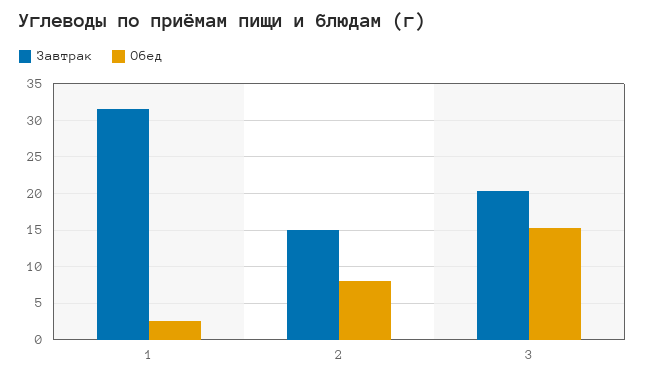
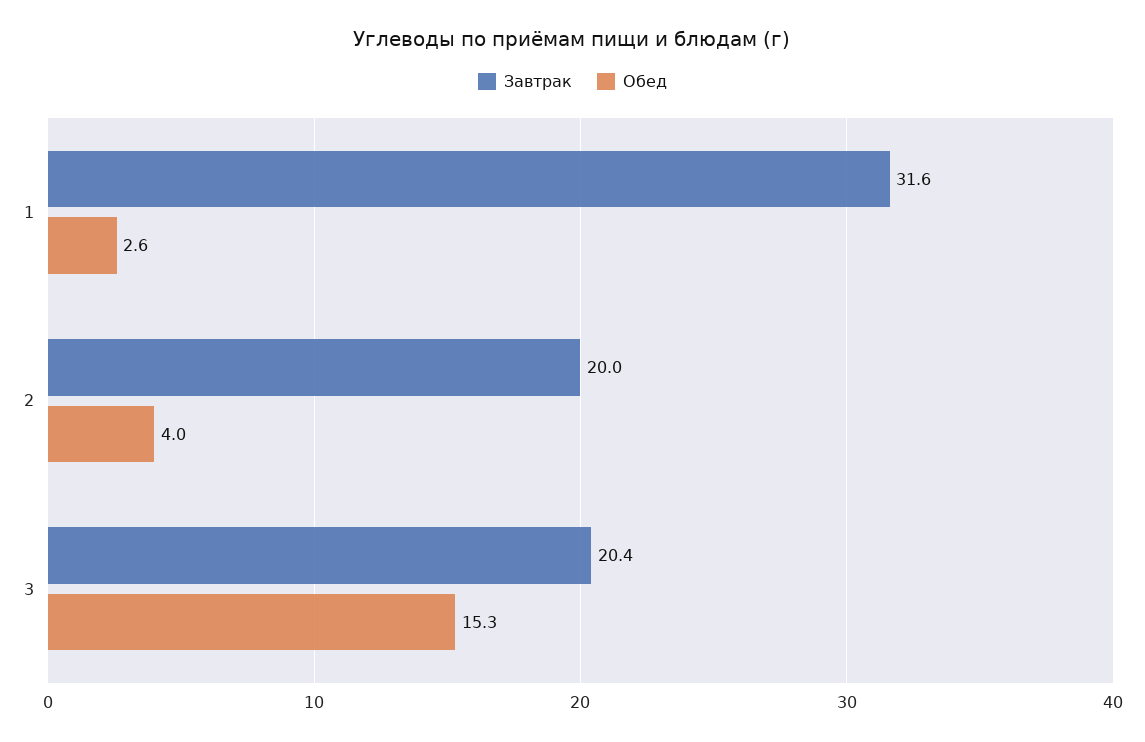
Завтрак, 2: 15 -> 20
Обед, 2: 8 -> 4

